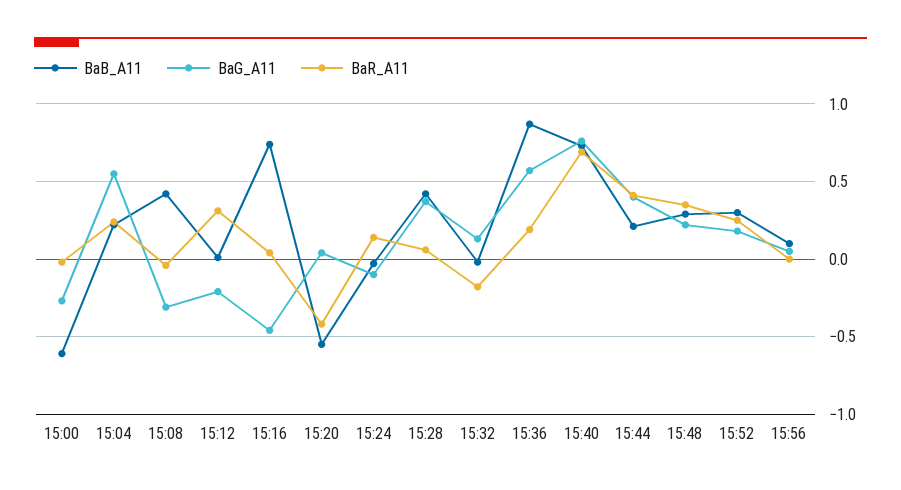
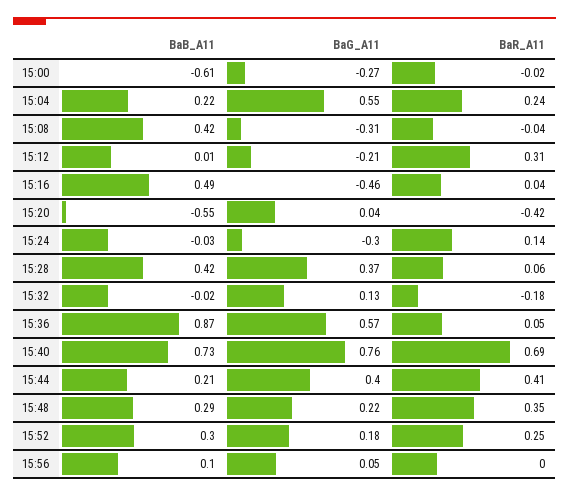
BaB_A11, 15:16: 0.75 -> 0.49
BaG_A11, 15:24: -0.1 -> -0.3
BaR_A11, 15:36: 0.2 -> 0.05

